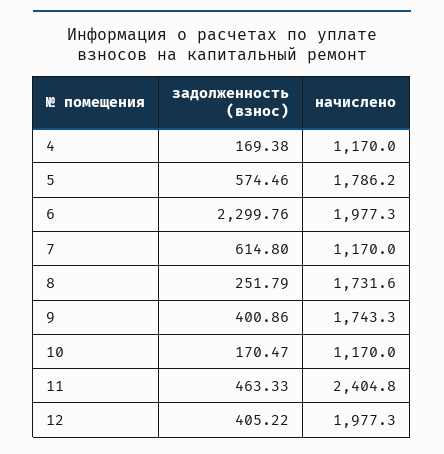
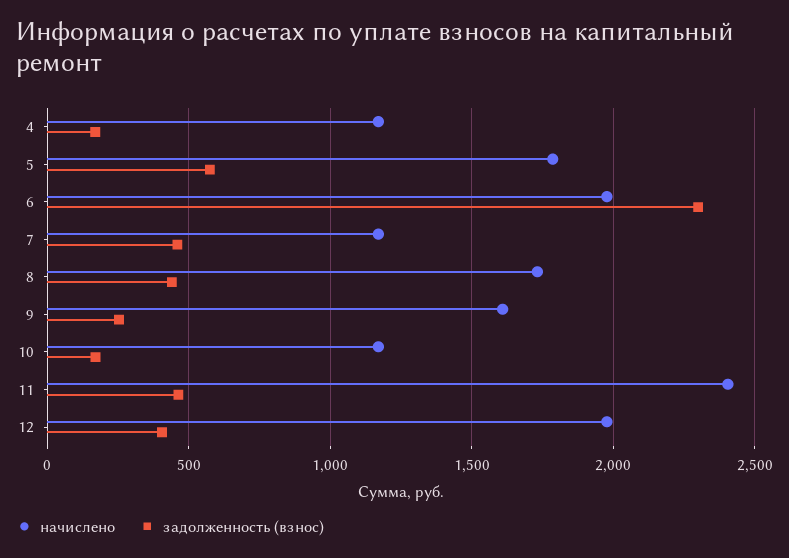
задолженность (взнос), 7: 614.8 -> 450
задолженность (взнос), 8: 251.79 -> 450
задолженность (взнос), 9: 400.86 -> 250
начислено, 9: 1743.3 -> 1600

